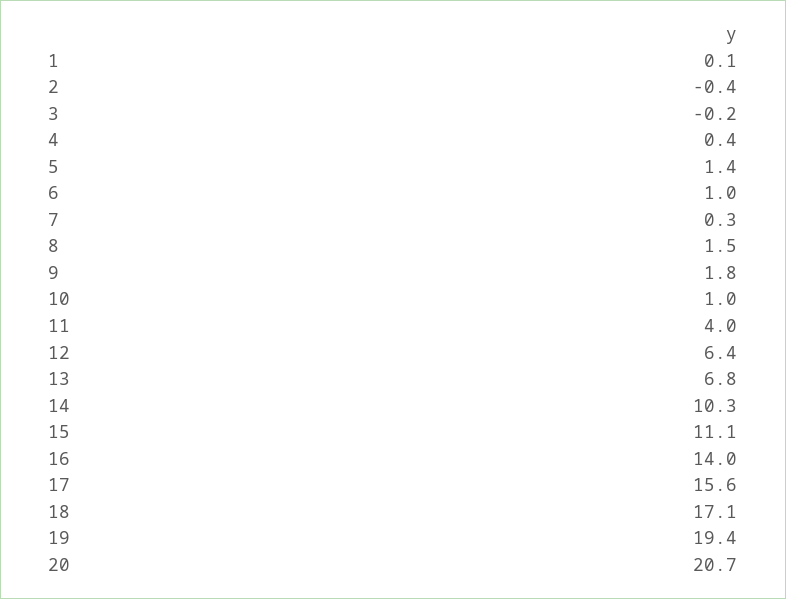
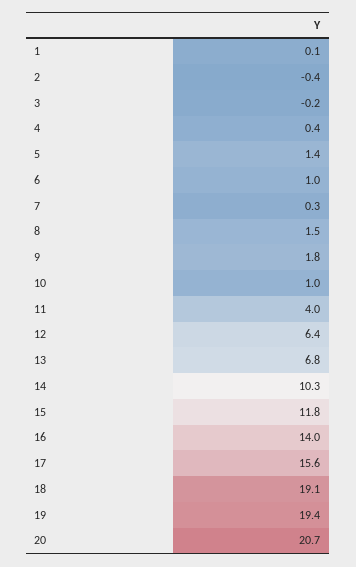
15: 11.1 -> 11.8
18: 17.1 -> 19.1

